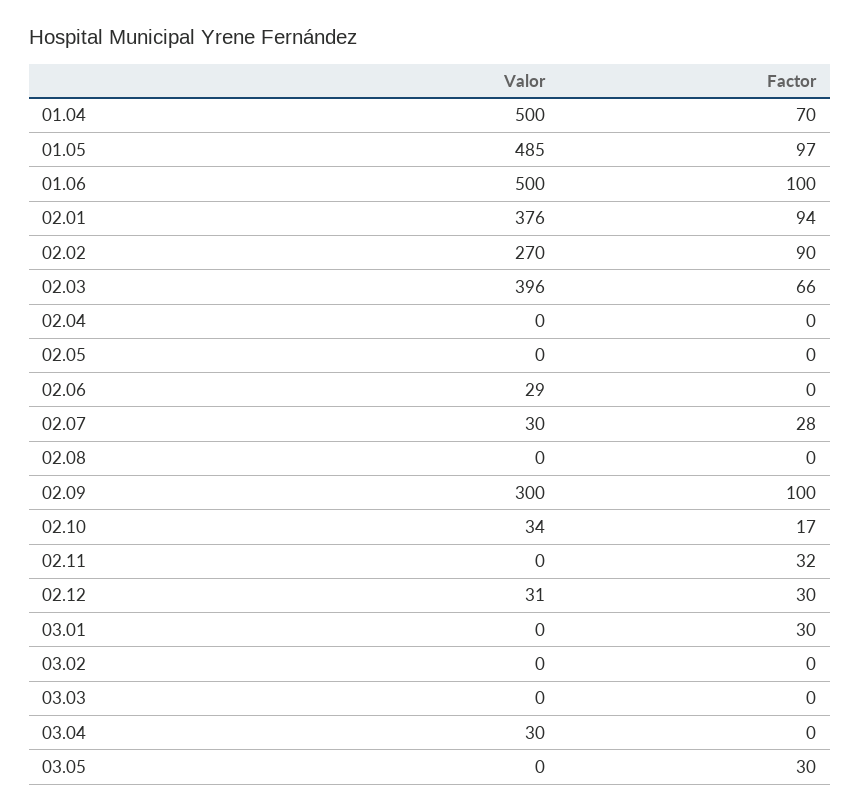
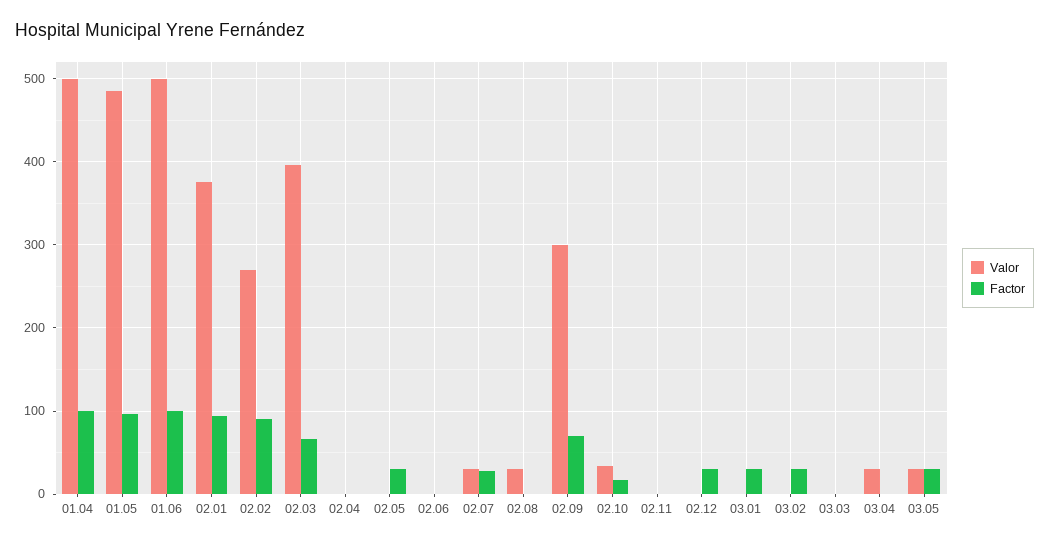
Factor, 01.04: 70 -> 100
Factor, 02.05: 0 -> 30
Valor, 02.06: 29 -> 0
Valor, 02.08: 0 -> 30
Factor, 02.09: 100 -> 70
Factor, 02.11: 32 -> 0
Valor, 02.12: 31 -> 0
Factor, 03.02: 0 -> 30
Valor, 03.05: 0 -> 30

